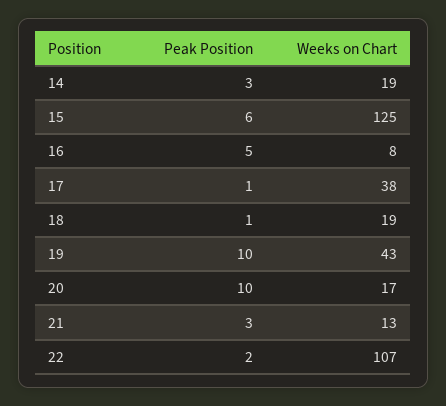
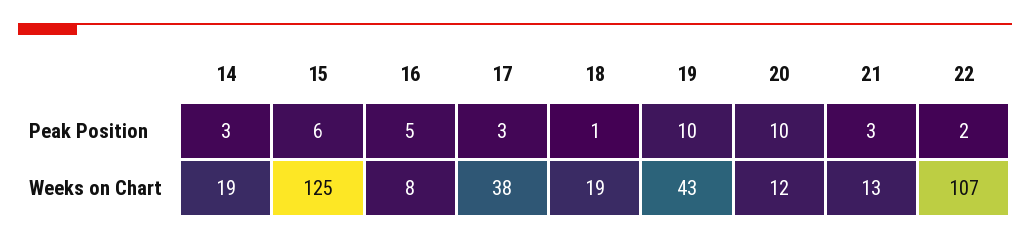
Peak Position, 17: 1 -> 3
Weeks on Chart, 20: 17 -> 12

